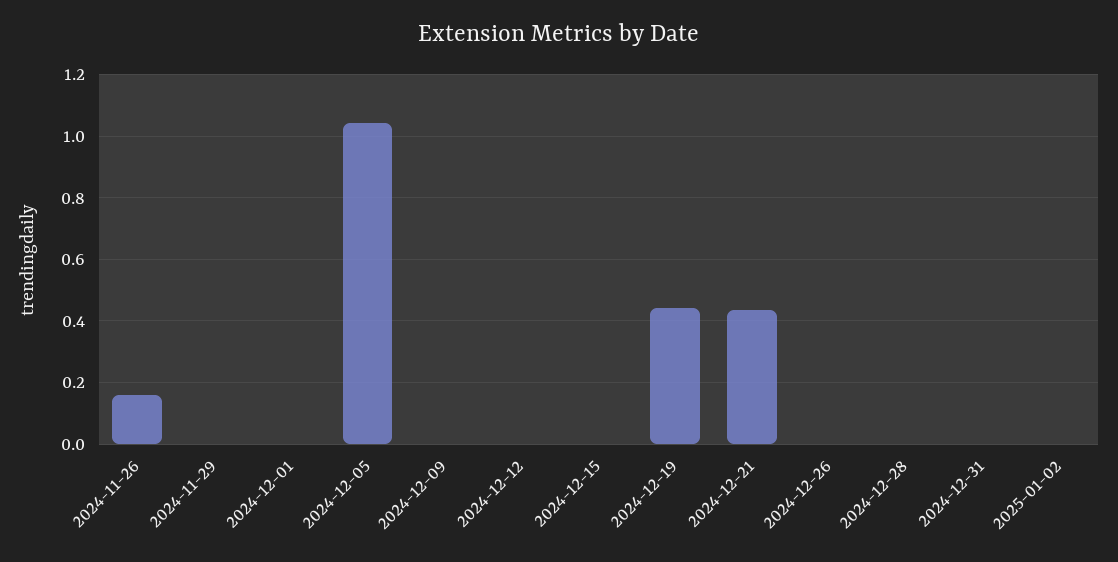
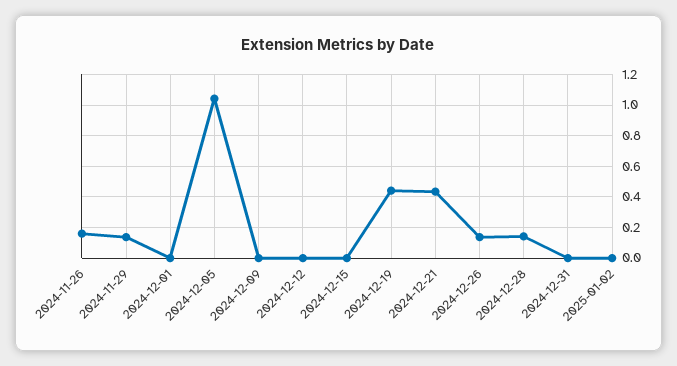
2024-11-29: 0 -> 0.15
2024-12-26: 0 -> 0.15
2024-12-28: 0 -> 0.15

